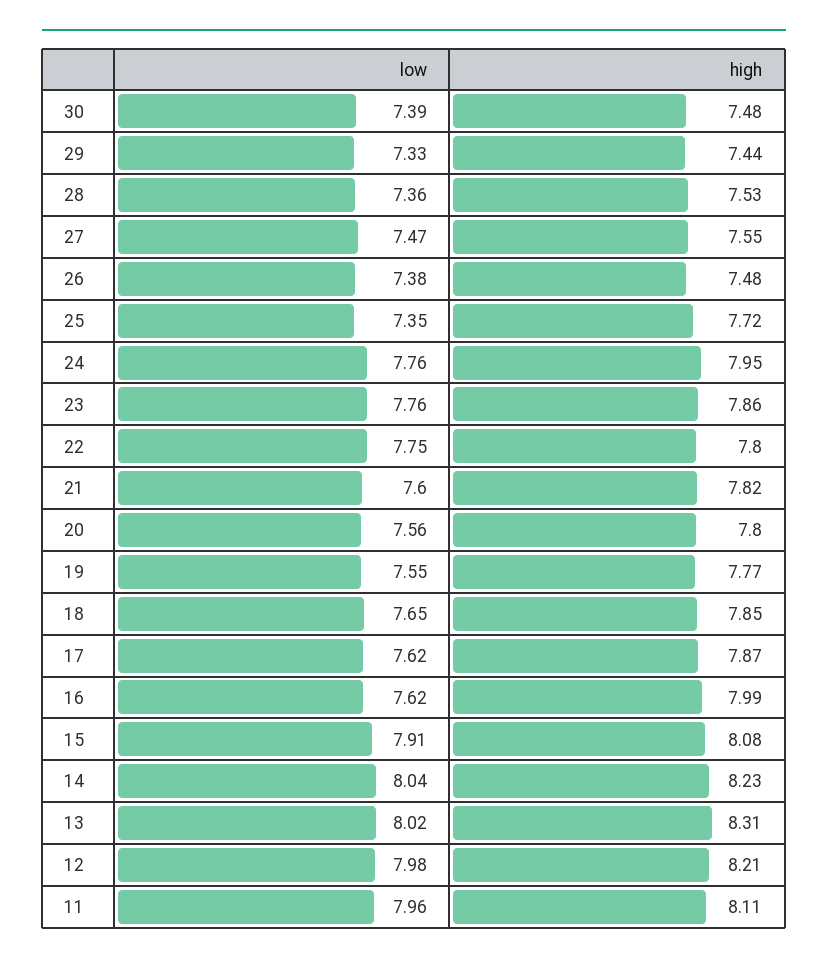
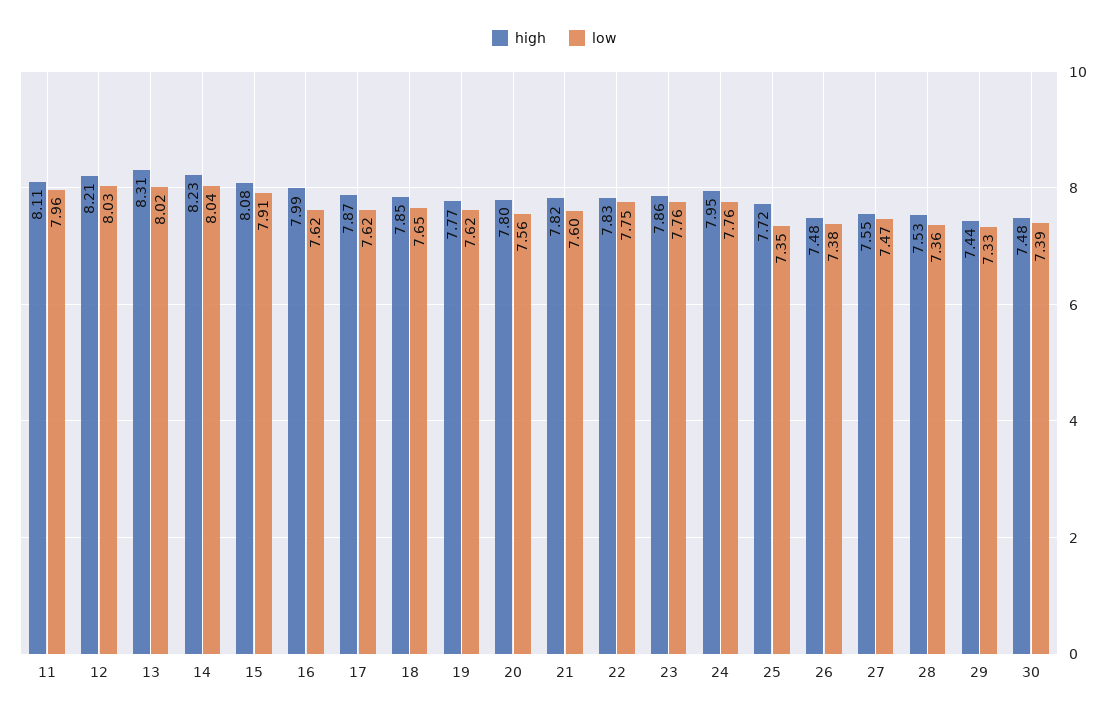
high, 22: 7.8 -> 7.83
low, 19: 7.55 -> 7.62
low, 12: 7.98 -> 8.03

